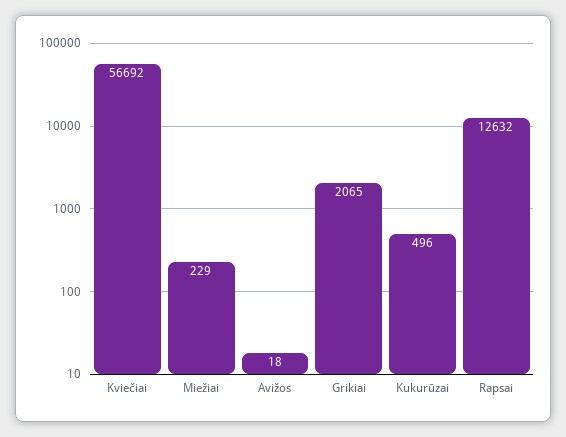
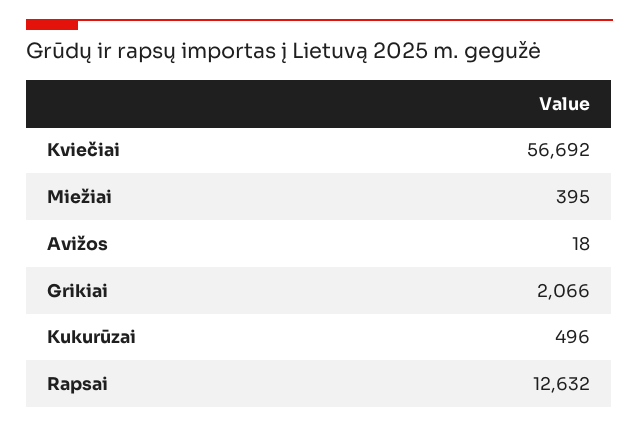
Miežiai: 229 -> 395
Grikiai: 2065 -> 2066

